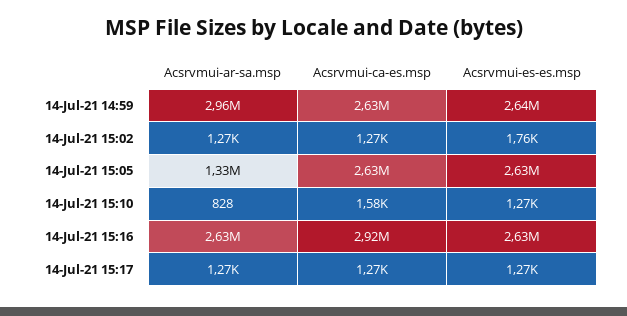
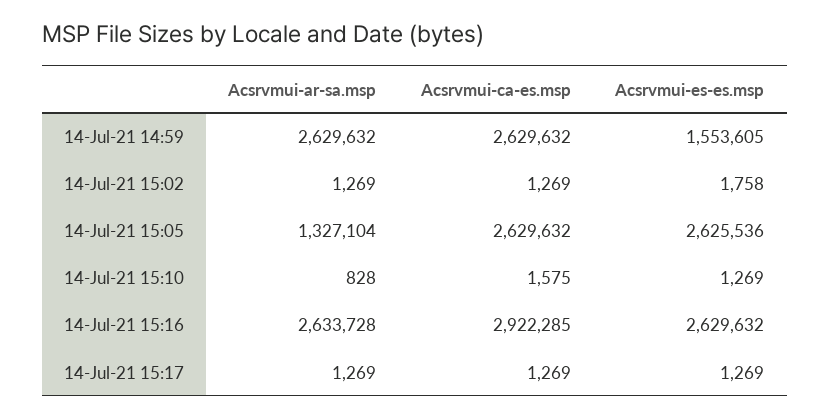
Acsrvmui-ar-sa.msp, 14-Jul-21 14:59: 2960000 -> 2629632
Acsrvmui-es-es.msp, 14-Jul-21 14:59: 2640000 -> 1553605

